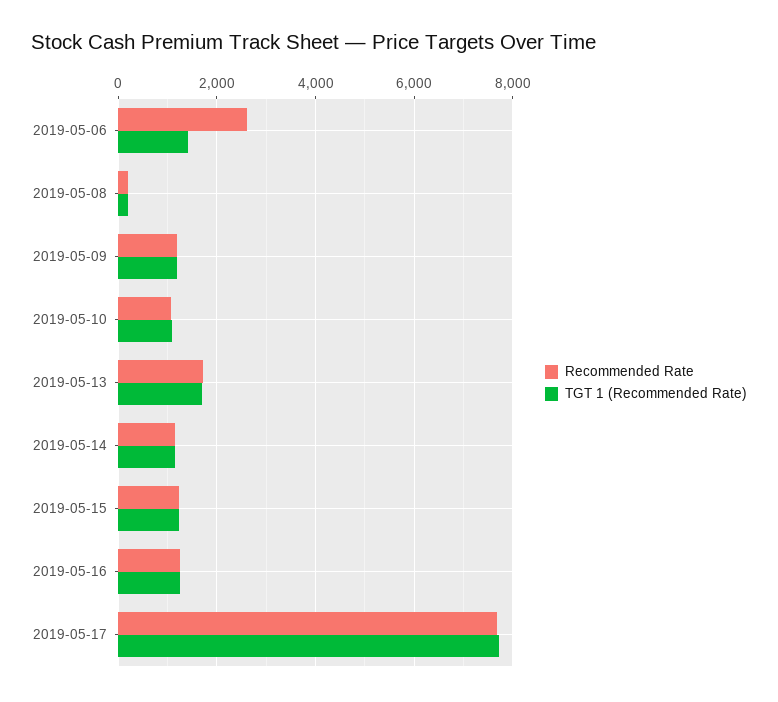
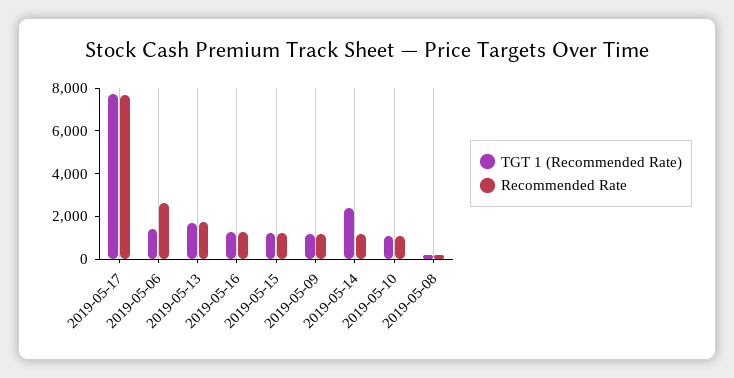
TGT 1 (Recommended Rate), 2019-05-14: 1200 -> 2500

